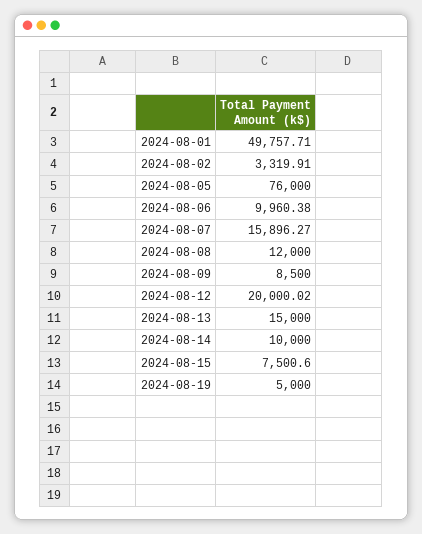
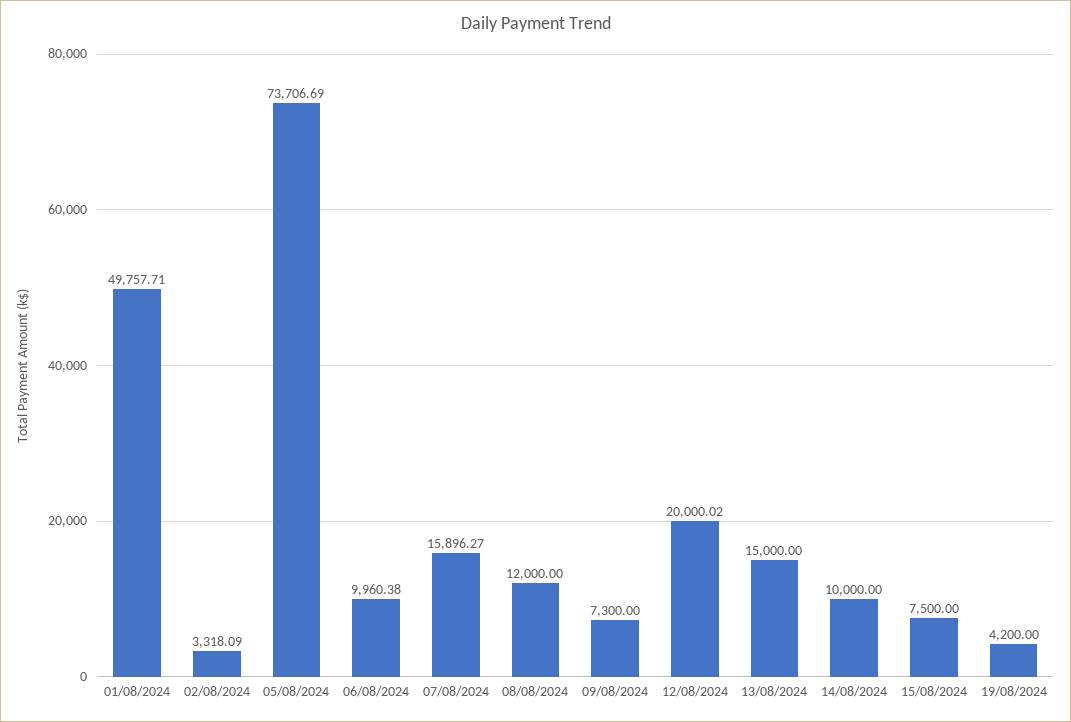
2024-08-02: 3319.91 -> 3318.09
2024-08-05: 76000 -> 73706.69
2024-08-09: 8500 -> 7300
2024-08-15: 7500.6 -> 7500
2024-08-19: 5000 -> 4200

